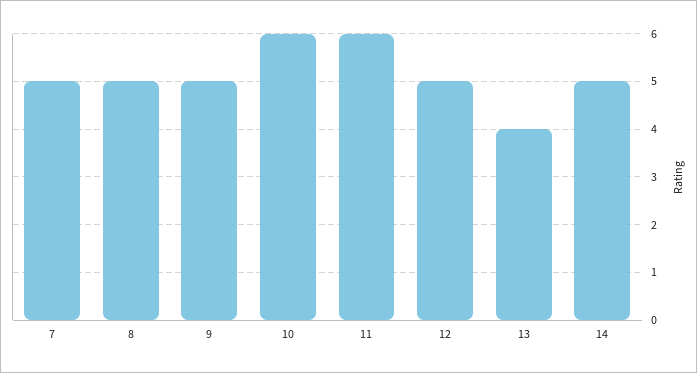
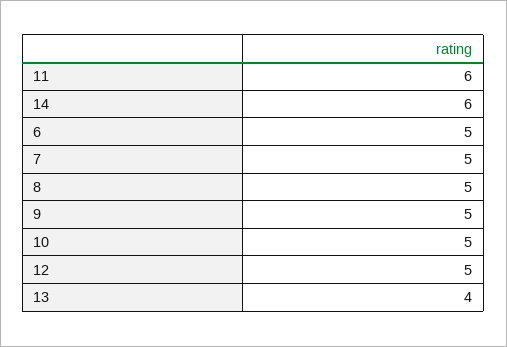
10: 6 -> 5
14: 5 -> 6
6: none -> 5

